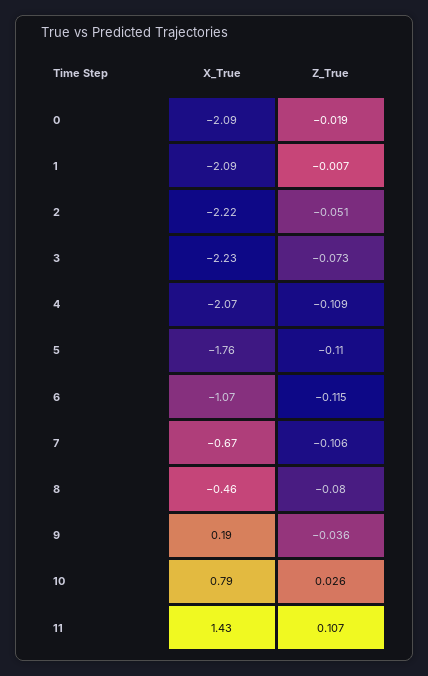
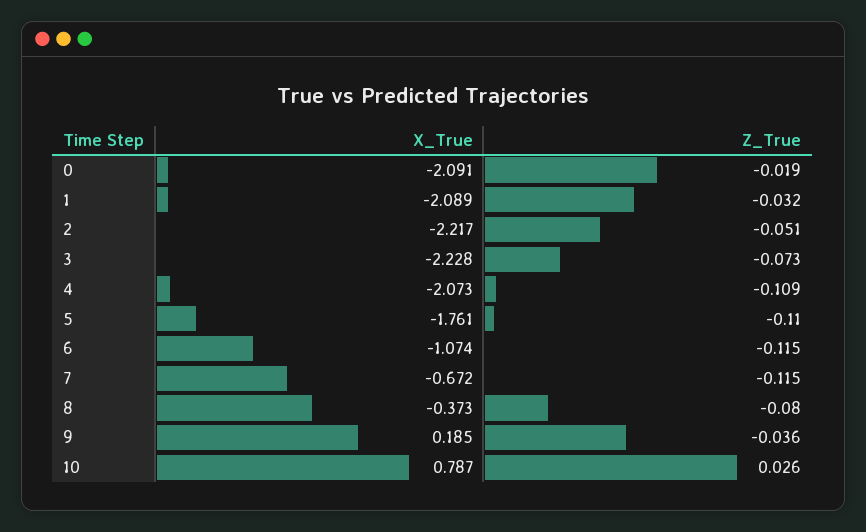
Z_True, 1: -0.007 -> -0.032
Z_True, 7: -0.106 -> -0.115
X_True, 8: -0.46 -> -0.373
X_True, 11: 1.43 -> none
Z_True, 11: 0.107 -> none

